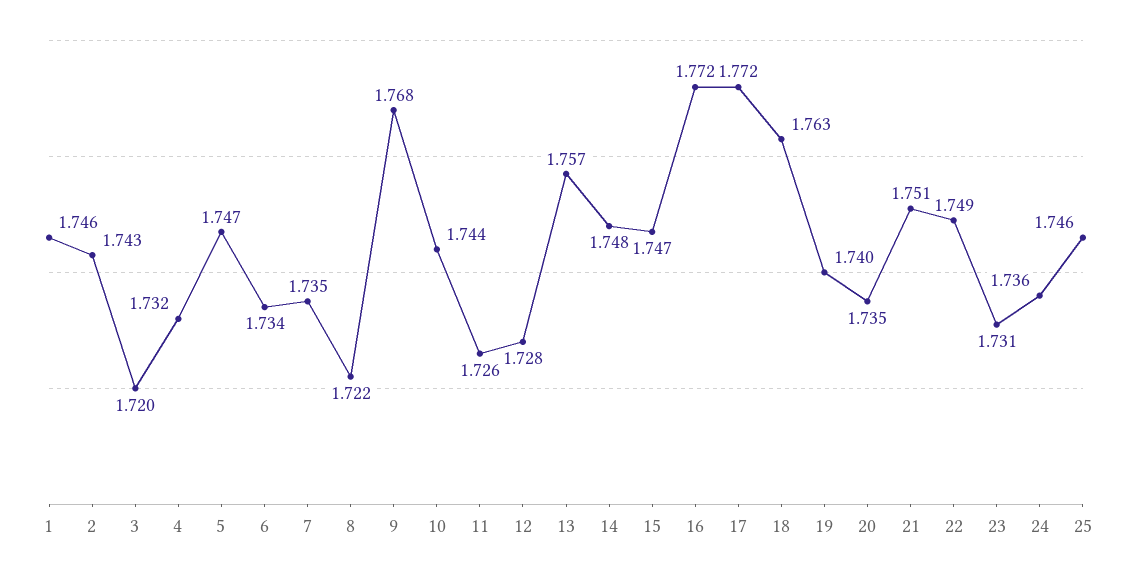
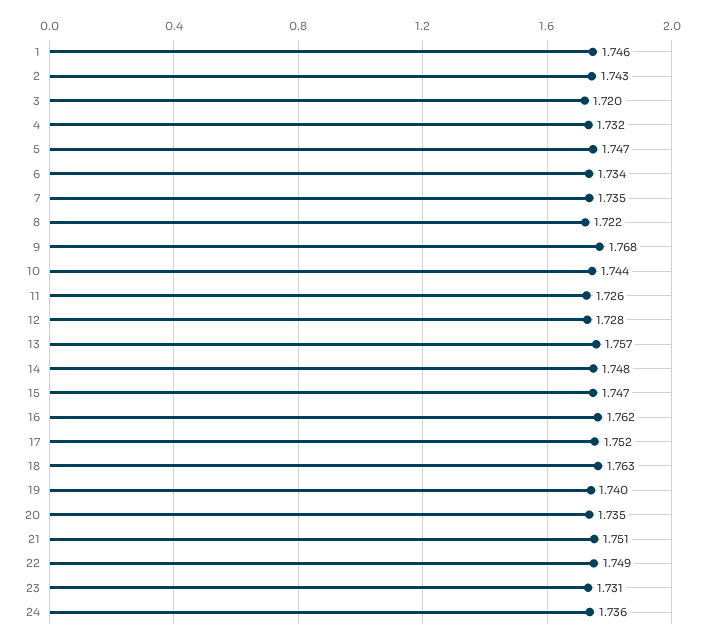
16: 1.772 -> 1.762
17: 1.772 -> 1.752
25: 1.746 -> none

